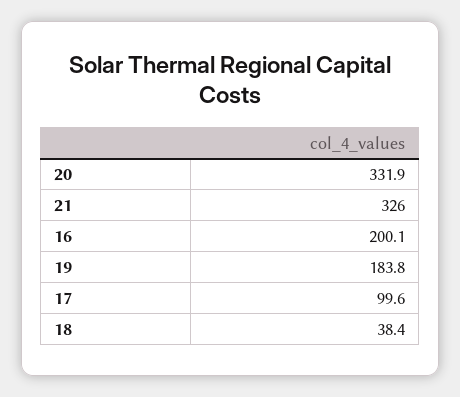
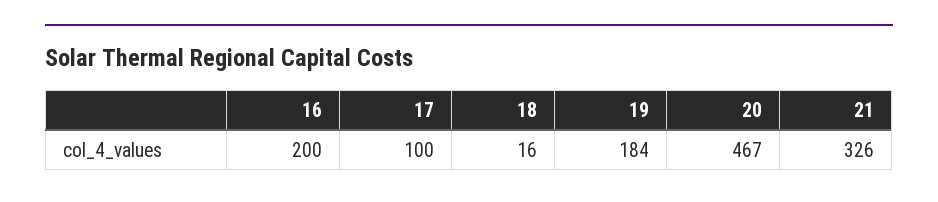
20: 331.9 -> 467
18: 38.4 -> 16

